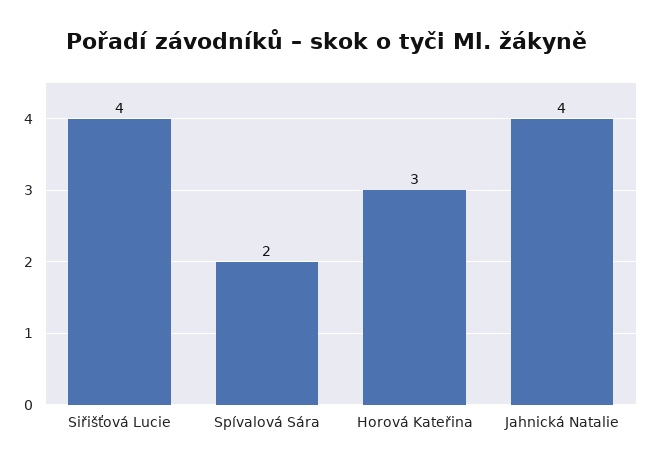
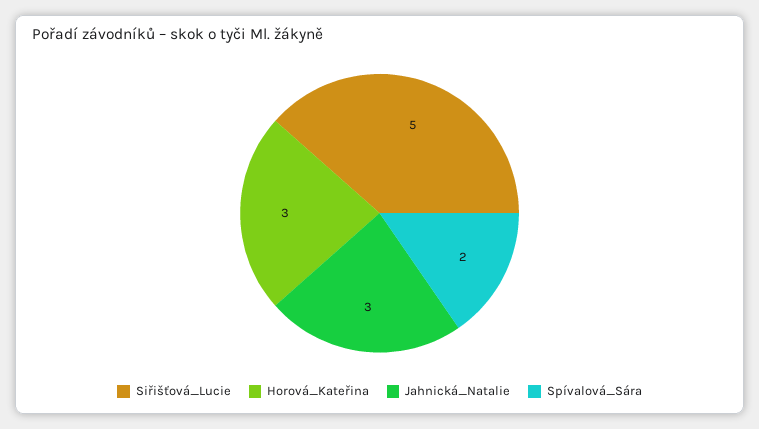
Siřišťová Lucie: 4 -> 5
Jahnická Natalie: 4 -> 3

